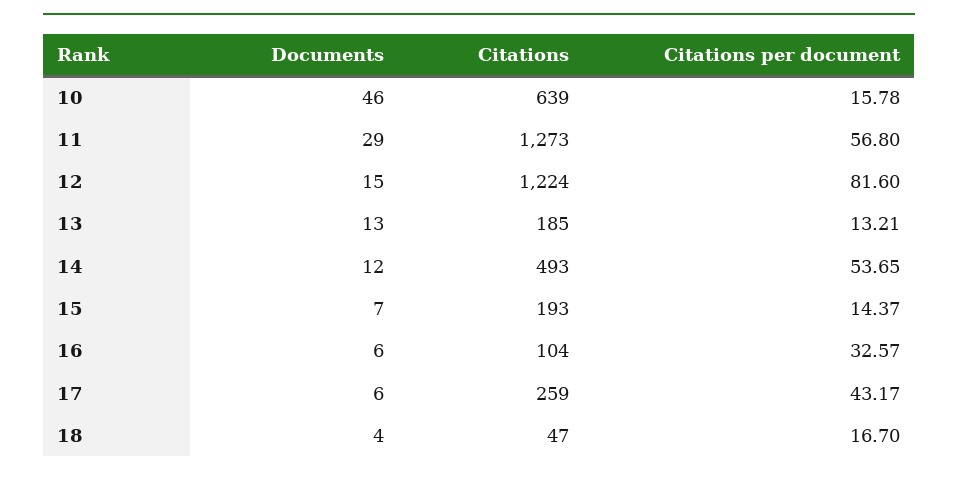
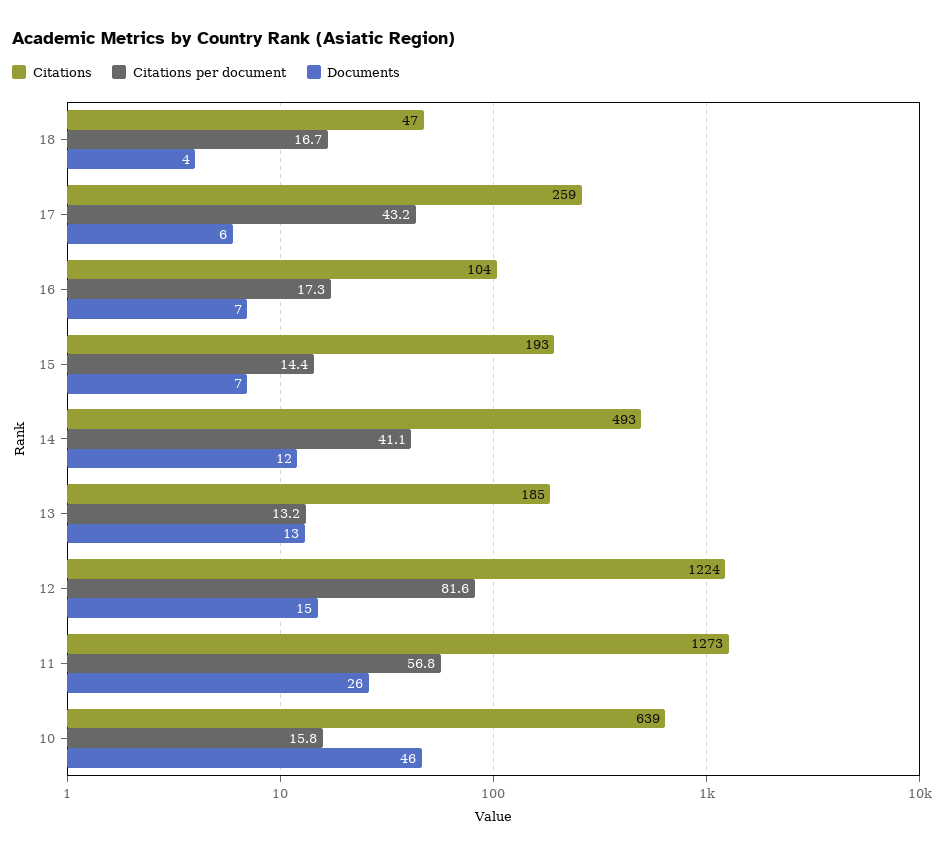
Documents, 11: 29 -> 26
Citations per document, 14: 53.65 -> 41.1
Documents, 16: 6 -> 7
Citations per document, 16: 32.57 -> 17.3

